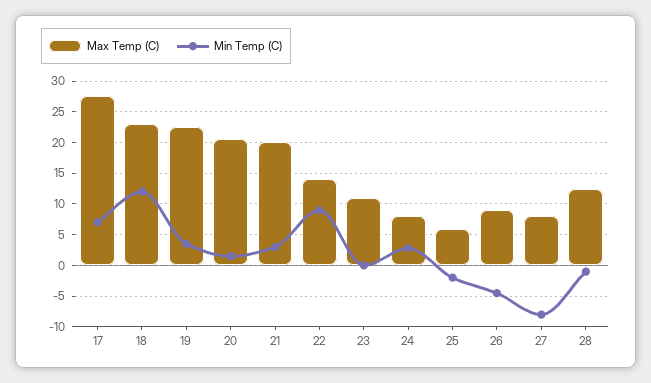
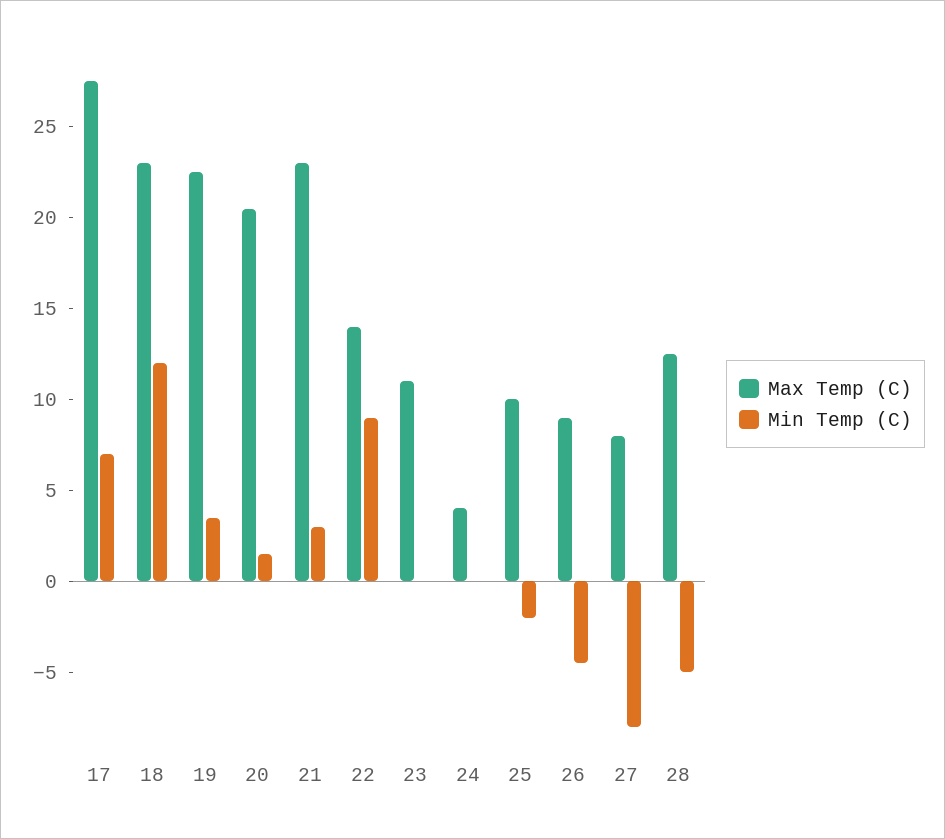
Max Temp (C), 21: 20 -> 23
Max Temp (C), 24: 8 -> 4
Min Temp (C), 24: 3 -> 0
Max Temp (C), 25: 6 -> 10
Min Temp (C), 28: -1 -> -5

